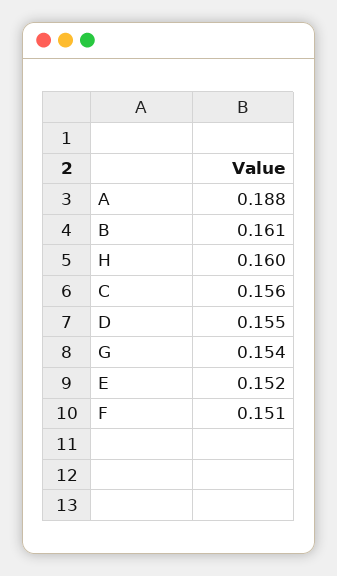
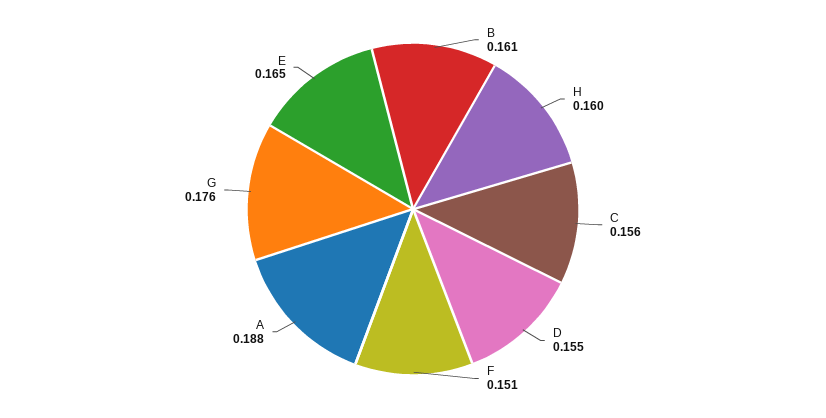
G: 0.154 -> 0.176
E: 0.152 -> 0.165

